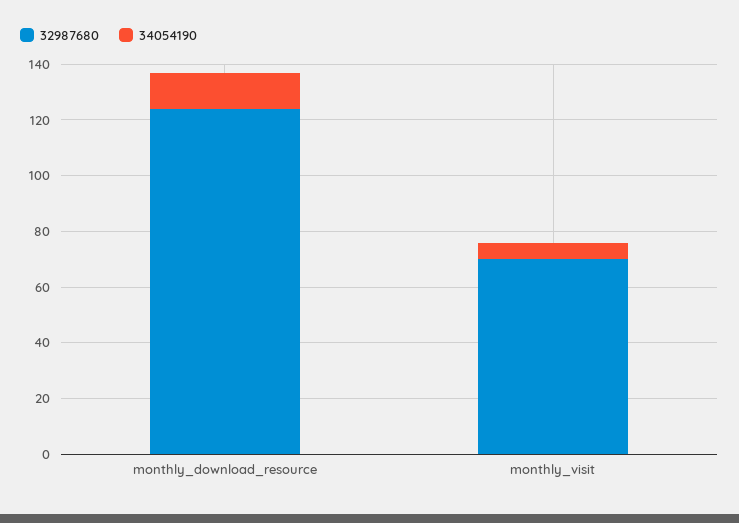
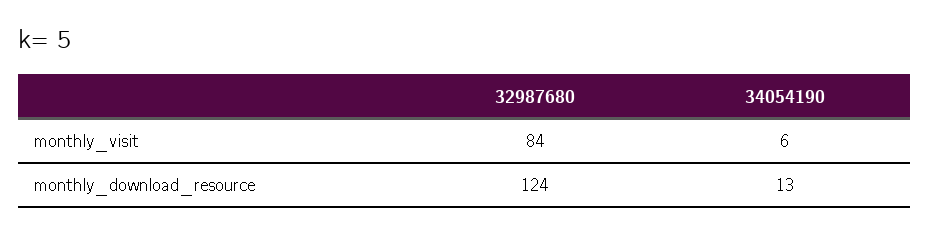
32987680, monthly_visit: 70 -> 84

